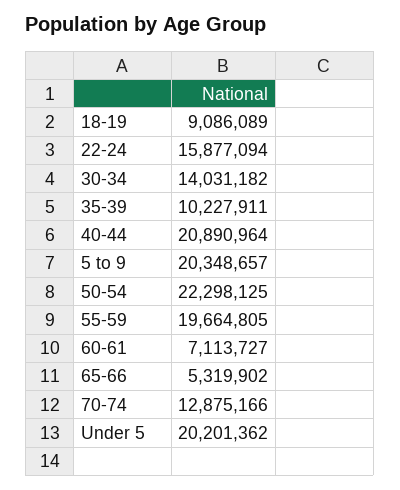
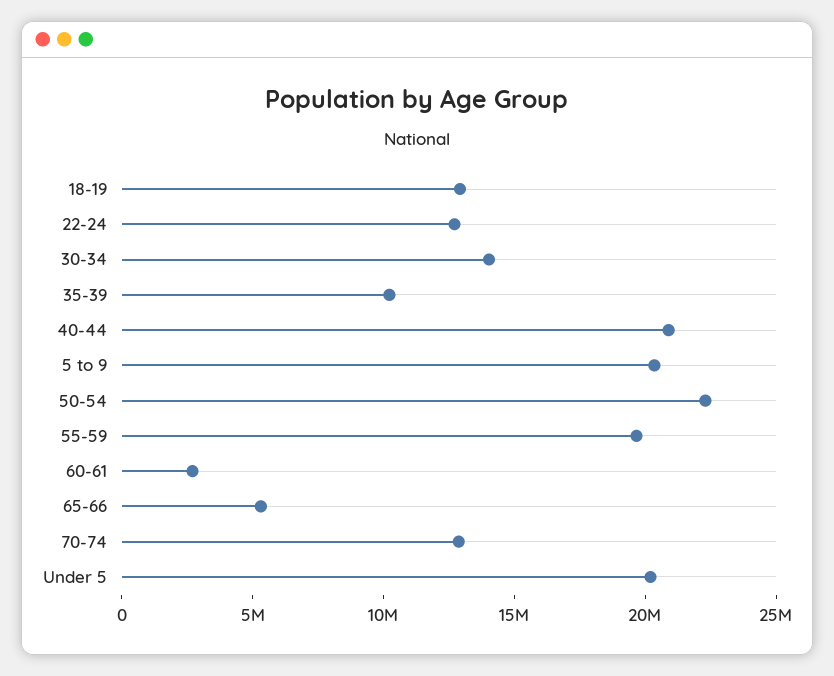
18-19: 9086089 -> 13000000
22-24: 15877094 -> 13000000
60-61: 7113727 -> 3000000

